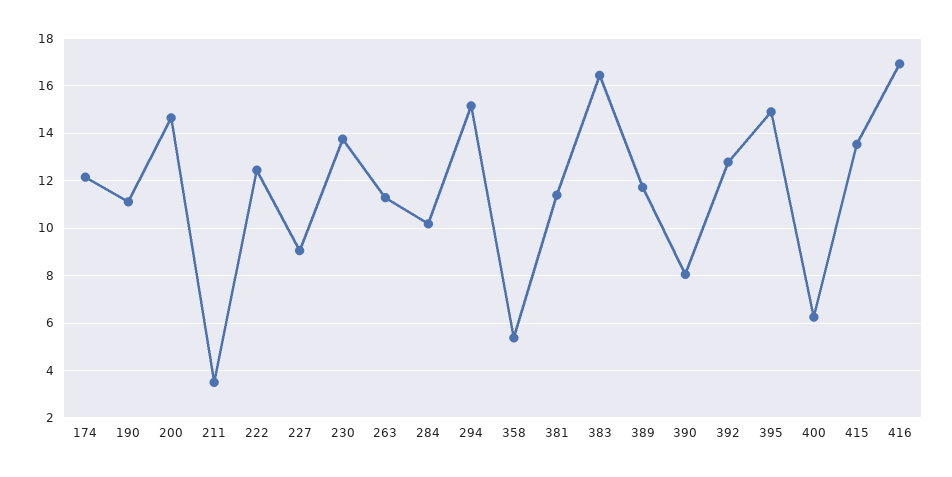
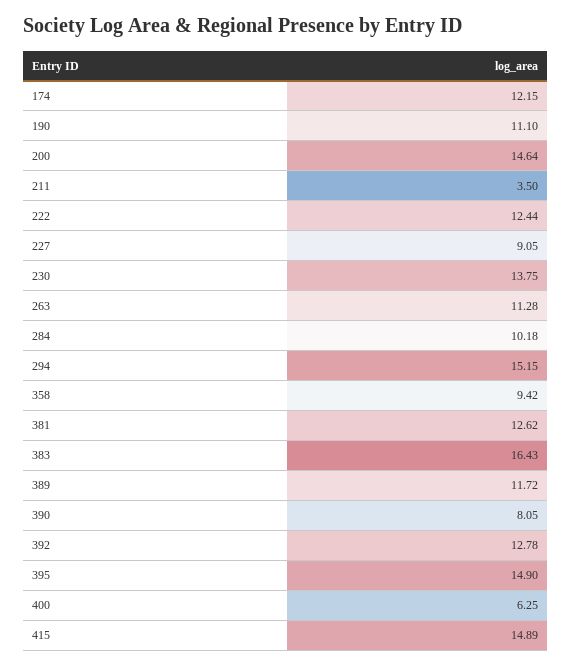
358: 5.5 -> 9.42
381: 11.5 -> 12.62
415: 13.5 -> 14.89
416: 17 -> none

